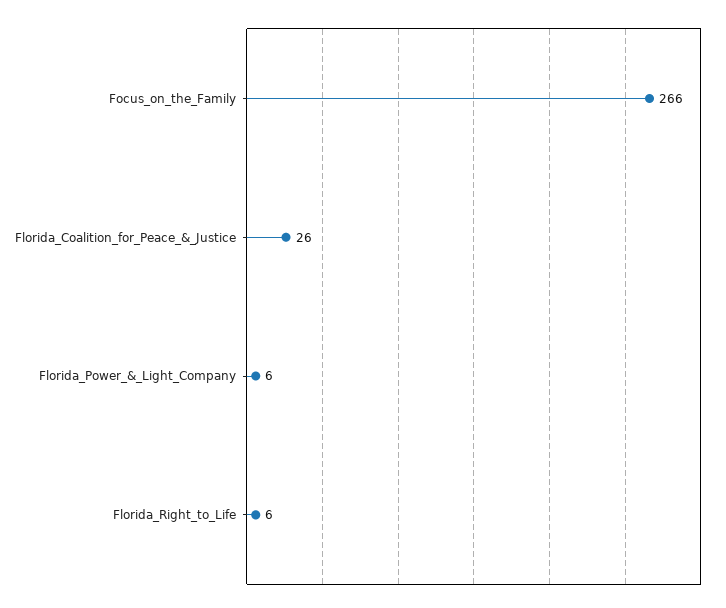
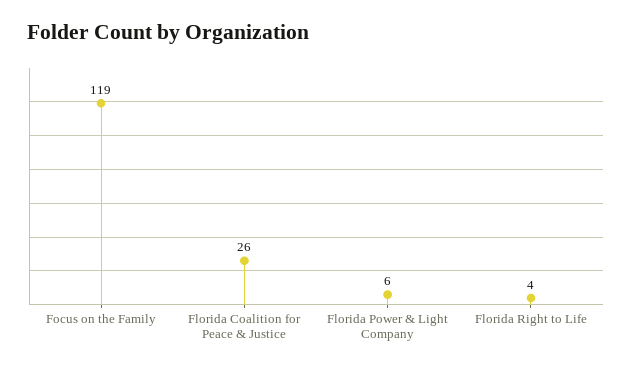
Focus_on_the_Family: 266 -> 119
Florida_Right_to_Life: 6 -> 4

